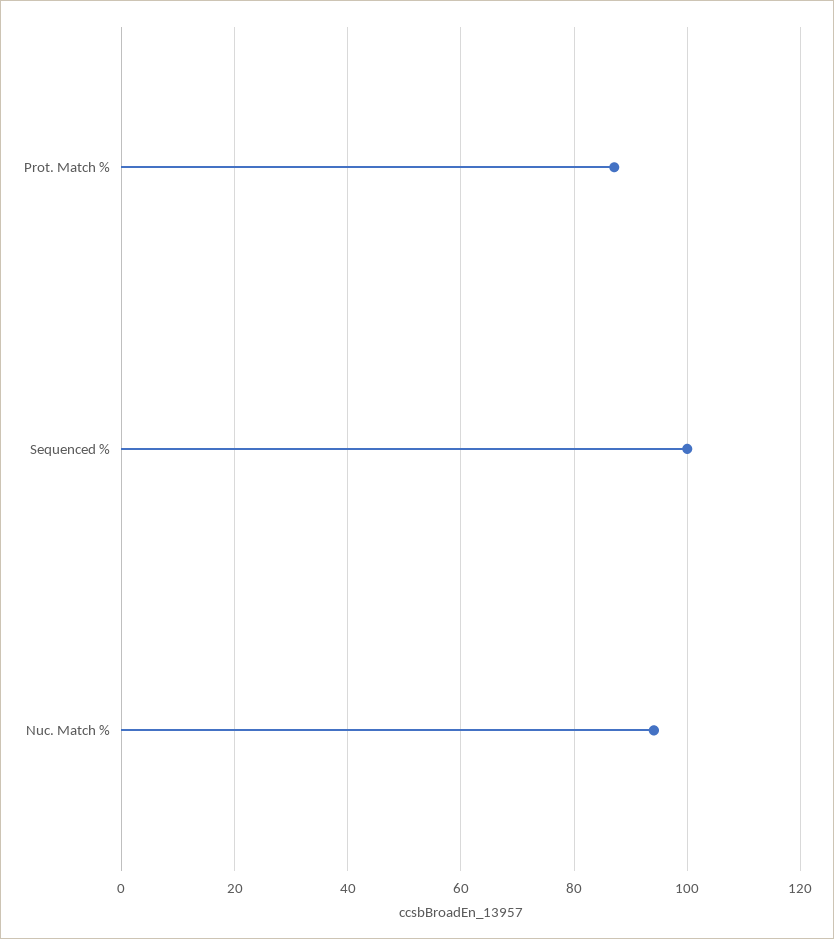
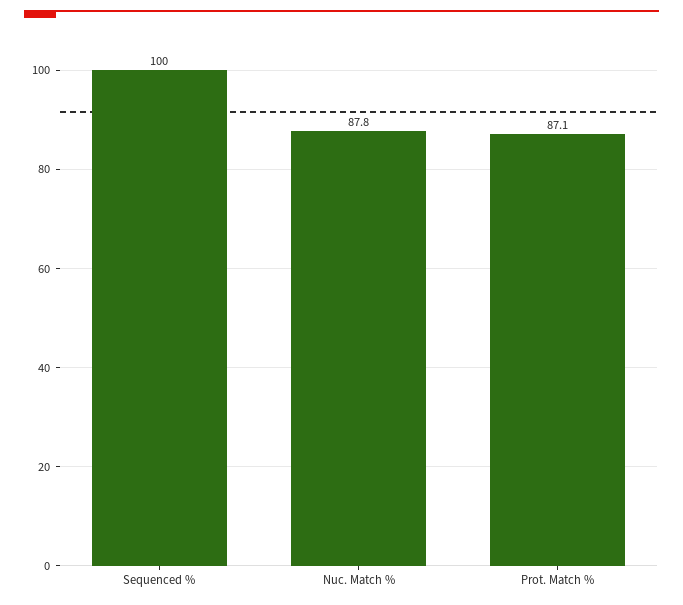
Nuc. Match %: 94 -> 87.8

